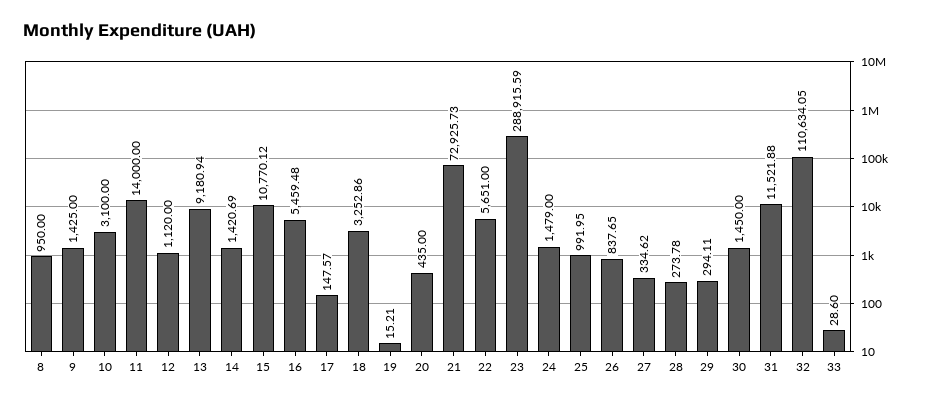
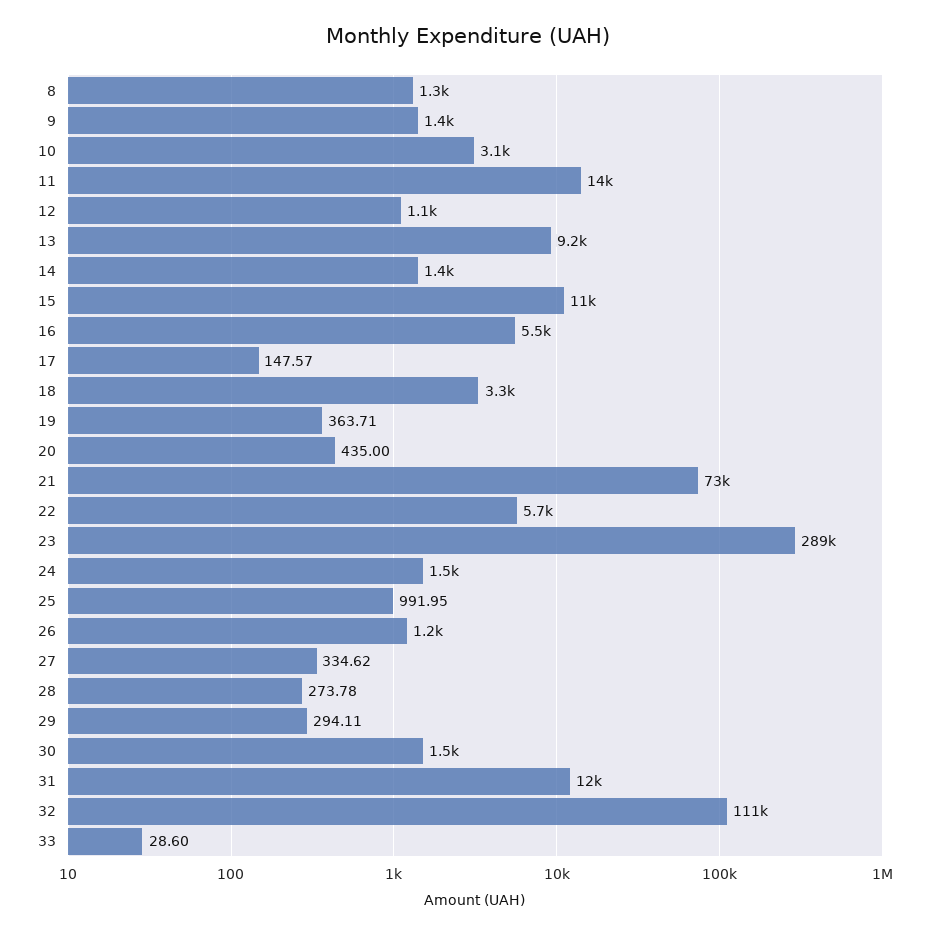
8: 950 -> 1300
19: 15.21 -> 363.71
26: 837.65 -> 1200

